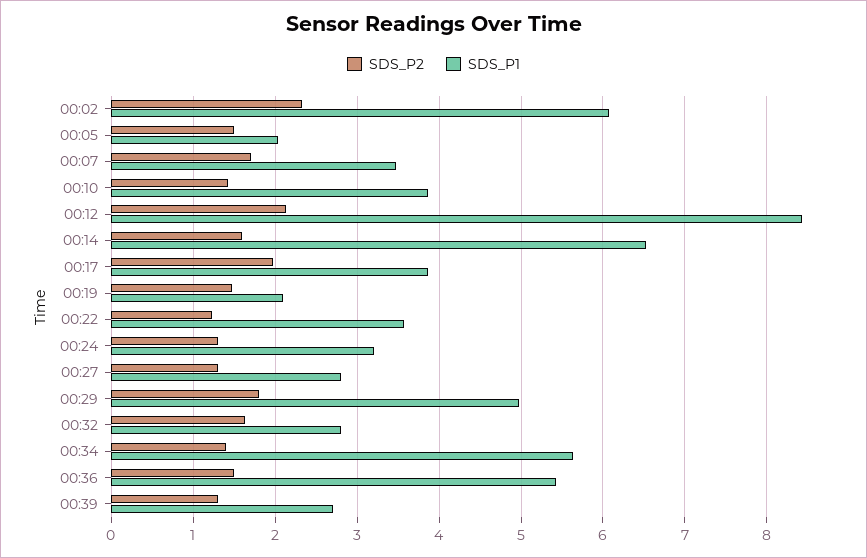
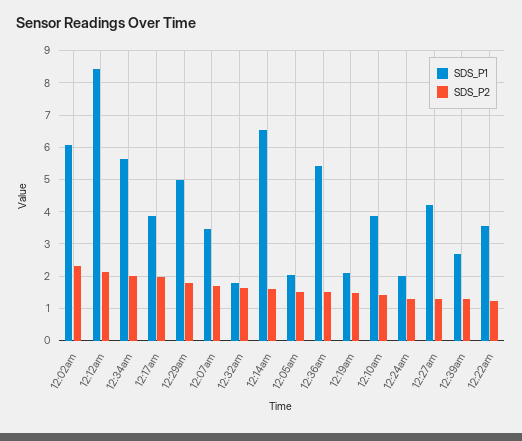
SDS_P1, 00:24: 3.2 -> 2
SDS_P1, 00:27: 2.8 -> 4.2
SDS_P1, 00:32: 2.8 -> 1.8
SDS_P2, 00:34: 1.4 -> 2

